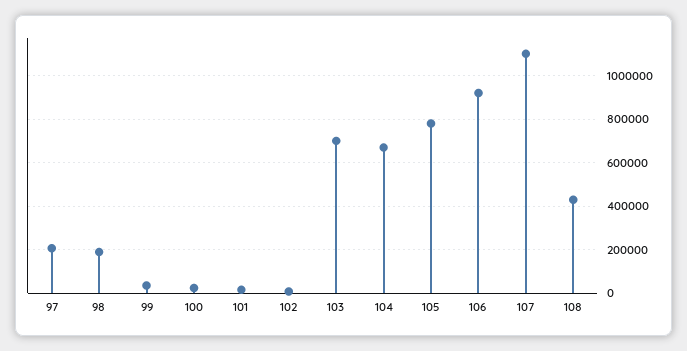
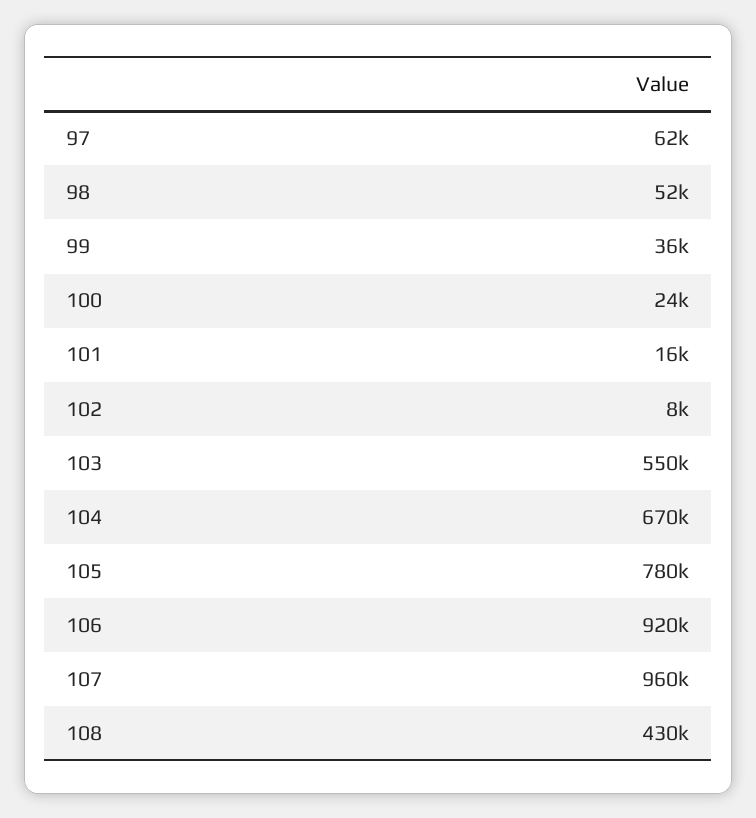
97: 200000 -> 62000
98: 200000 -> 52000
103: 700000 -> 550000
107: 1100000 -> 960000

